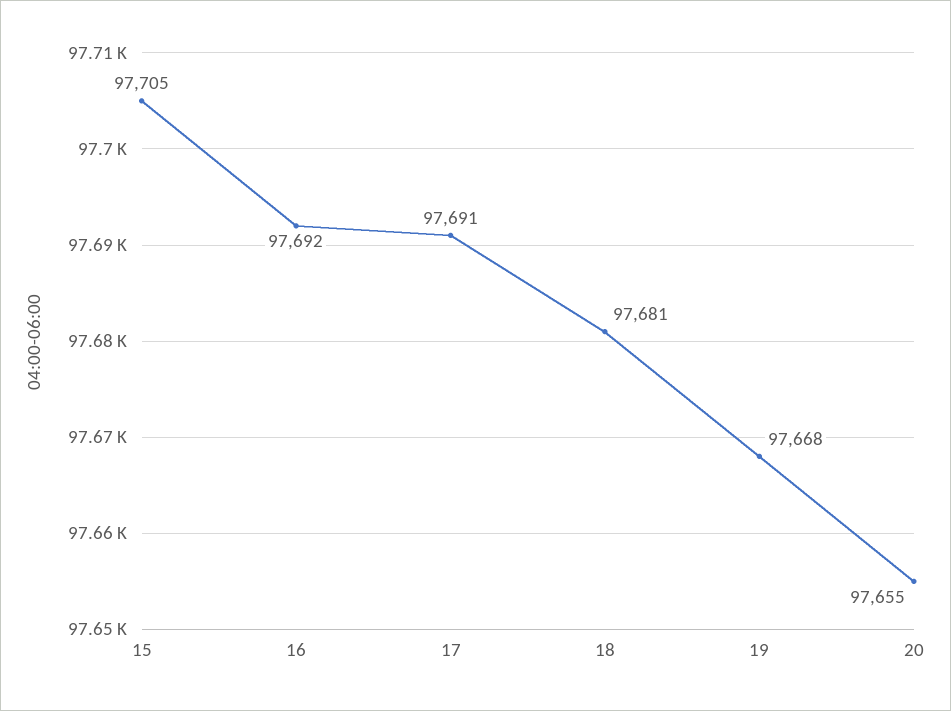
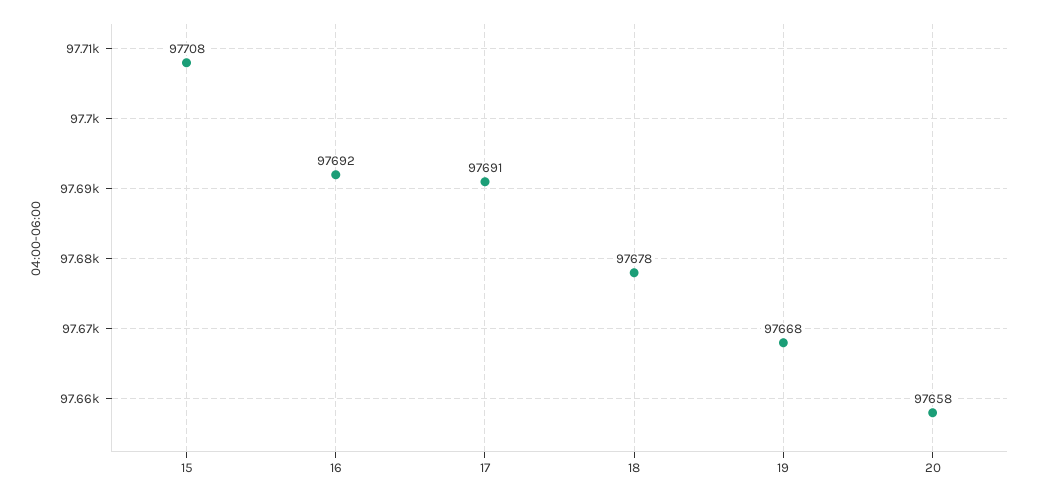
15: 97705 -> 97708
18: 97681 -> 97678
20: 97655 -> 97658

